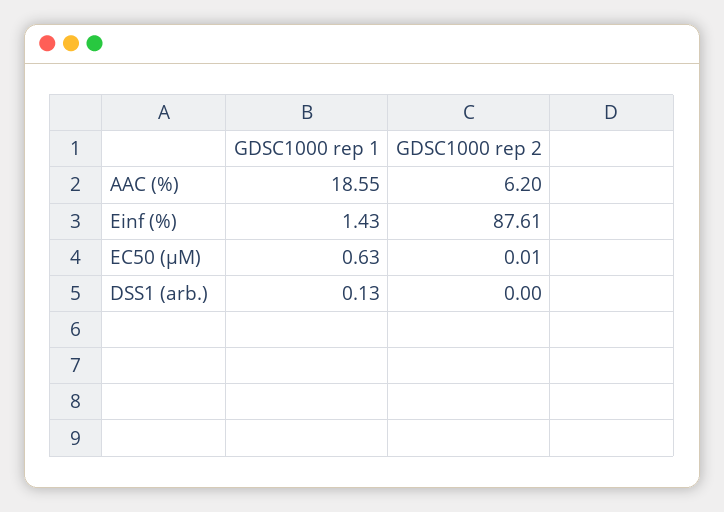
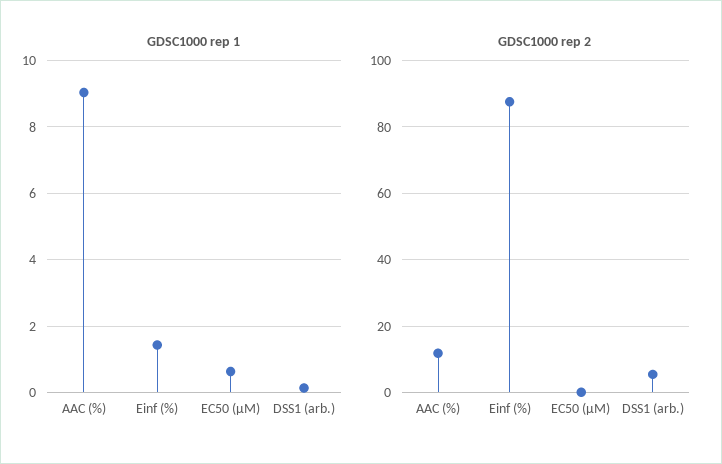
GDSC1000 rep 1, AAC (%): 18.55 -> 9
GDSC1000 rep 2, AAC (%): 6.2 -> 12
GDSC1000 rep 2, DSS1 (arb.): 0 -> 6

